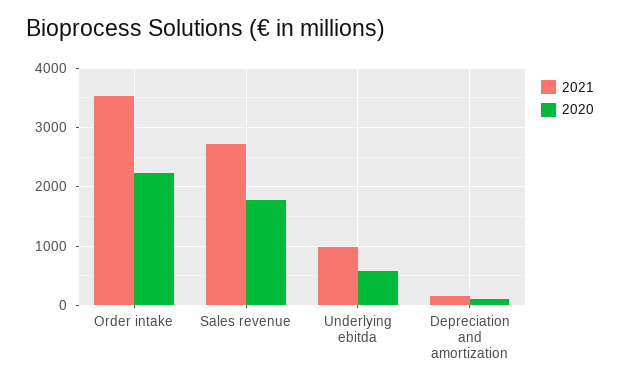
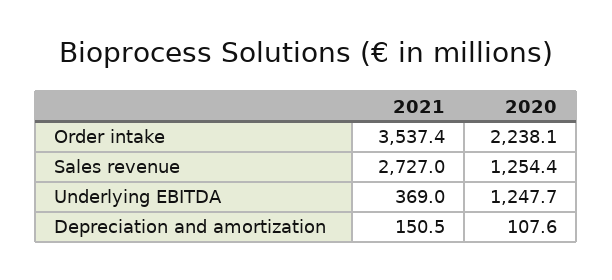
2020, Sales revenue: 1800 -> 1254.4
2021, Underlying ebitda: 1000 -> 369
2020, Underlying ebitda: 600 -> 1247.7

